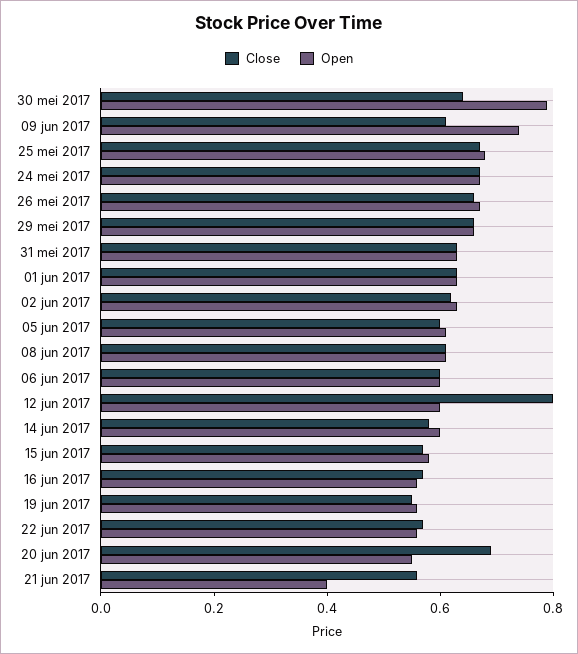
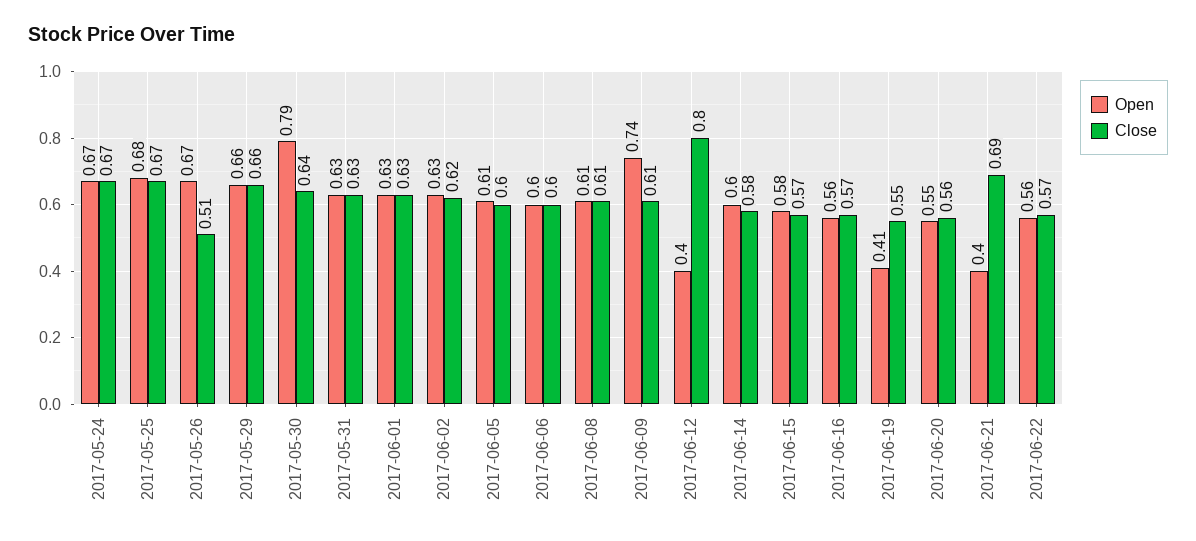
Close, 26 mei 2017: 0.65 -> 0.51
Open, 12 jun 2017: 0.6 -> 0.4
Open, 19 jun 2017: 0.55 -> 0.41
Close, 20 jun 2017: 0.7 -> 0.56
Close, 21 jun 2017: 0.55 -> 0.69

